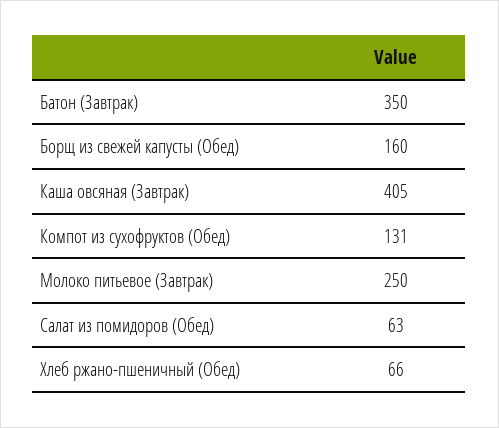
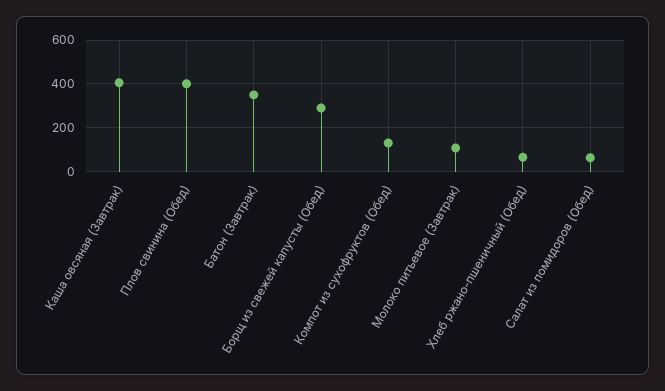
Борщ из свежей капусты (Обед): 160 -> 300
Молоко питьевое (Завтрак): 250 -> 100
Плов свинина (Обед): none -> 400

